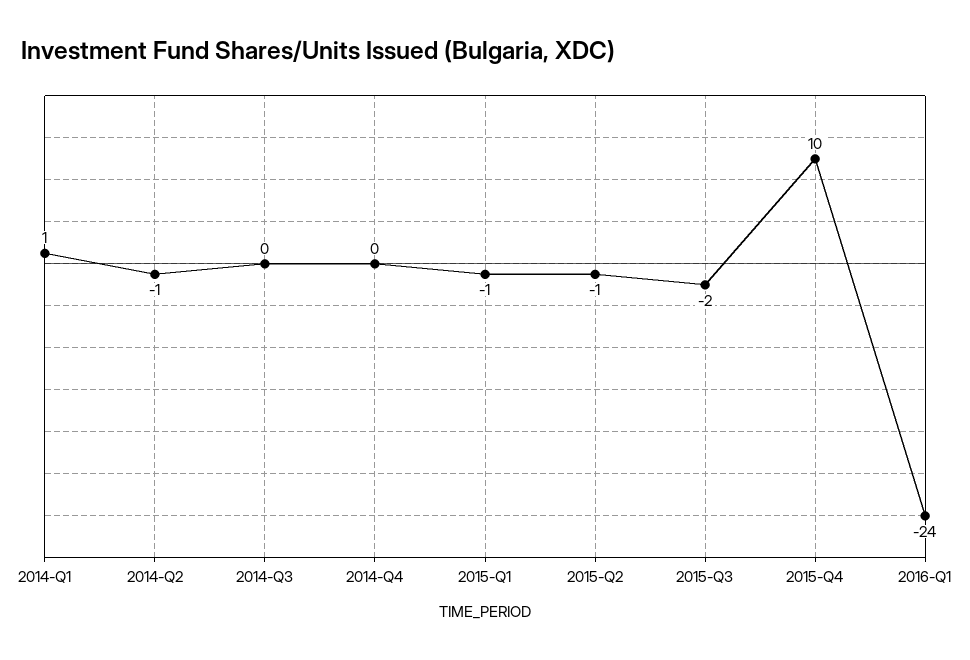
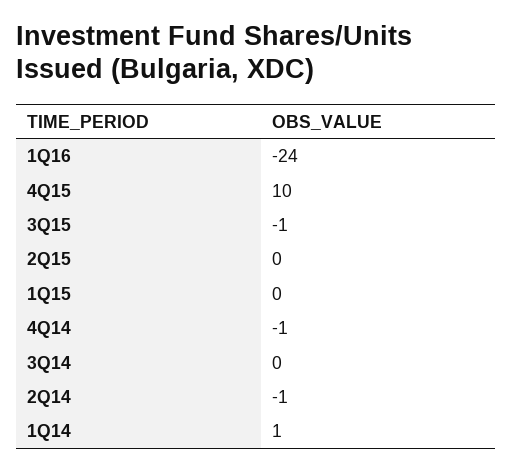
2014-Q4: 0 -> -1
2015-Q1: -1 -> 0
2015-Q2: -1 -> 0
2015-Q3: -2 -> -1

